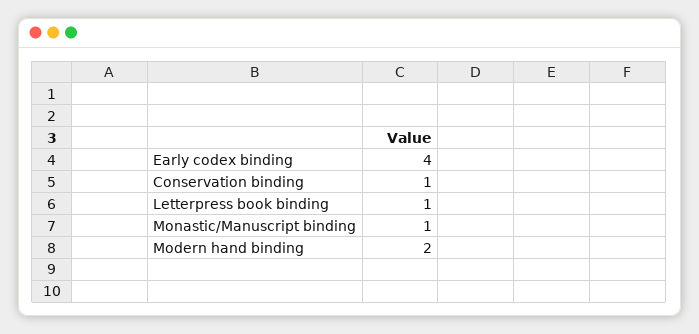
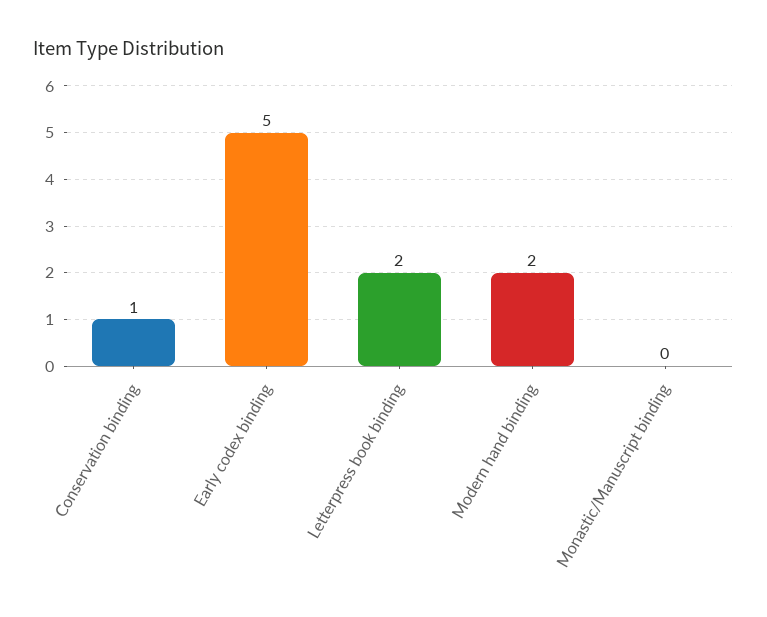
Early codex binding: 4 -> 5
Letterpress book binding: 1 -> 2
Monastic/Manuscript binding: 1 -> 0

